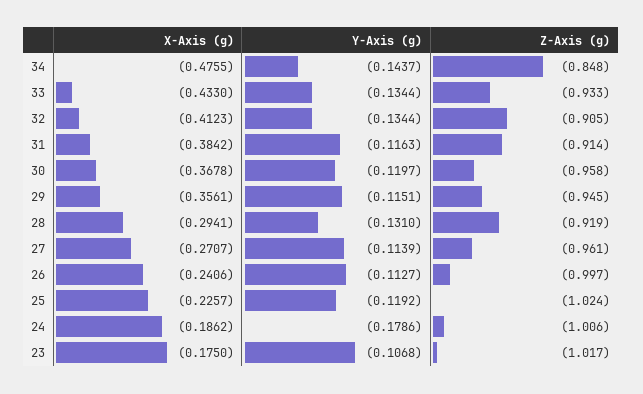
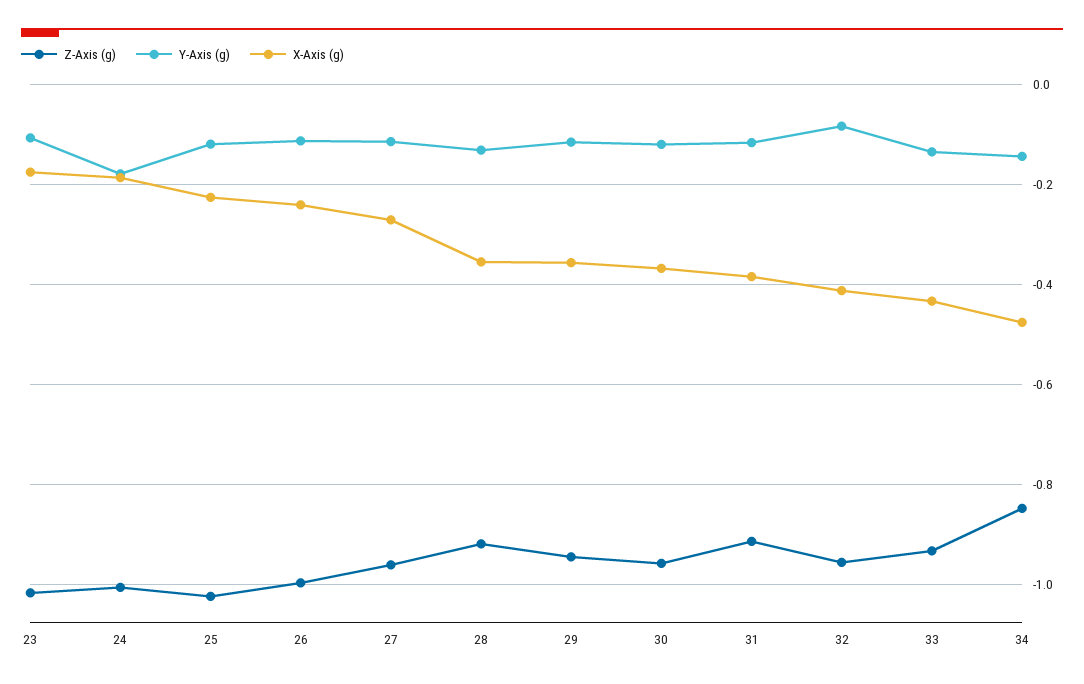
Y-Axis (g), 32: -0.1344 -> -0.08
Z-Axis (g), 32: -0.905 -> -0.96
X-Axis (g), 28: -0.2941 -> -0.36

